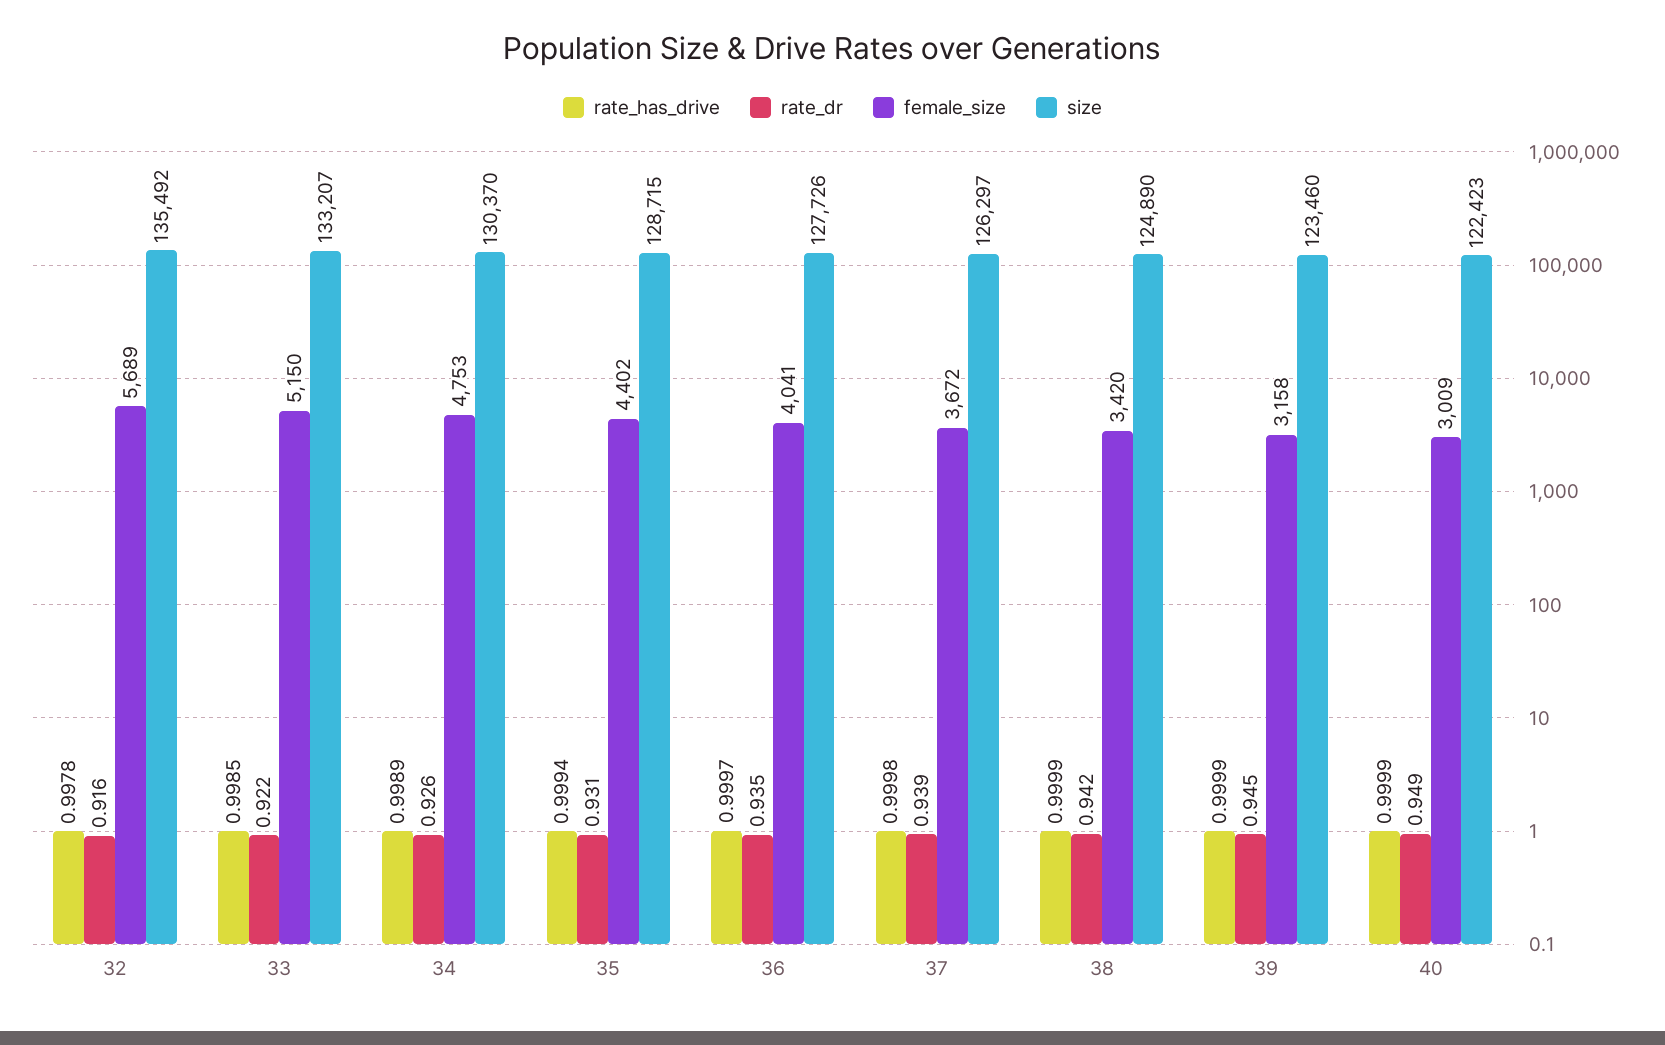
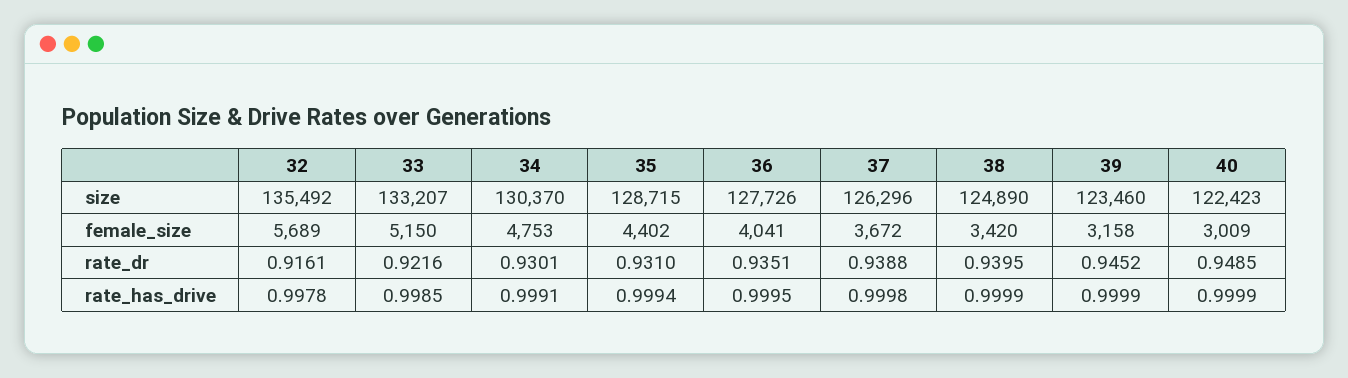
rate_has_drive, 34: 0.9989 -> 0.9991
rate_dr, 34: 0.926 -> 0.9301
rate_has_drive, 36: 0.9997 -> 0.9995
size, 37: 126297 -> 126296
rate_dr, 38: 0.942 -> 0.9395

